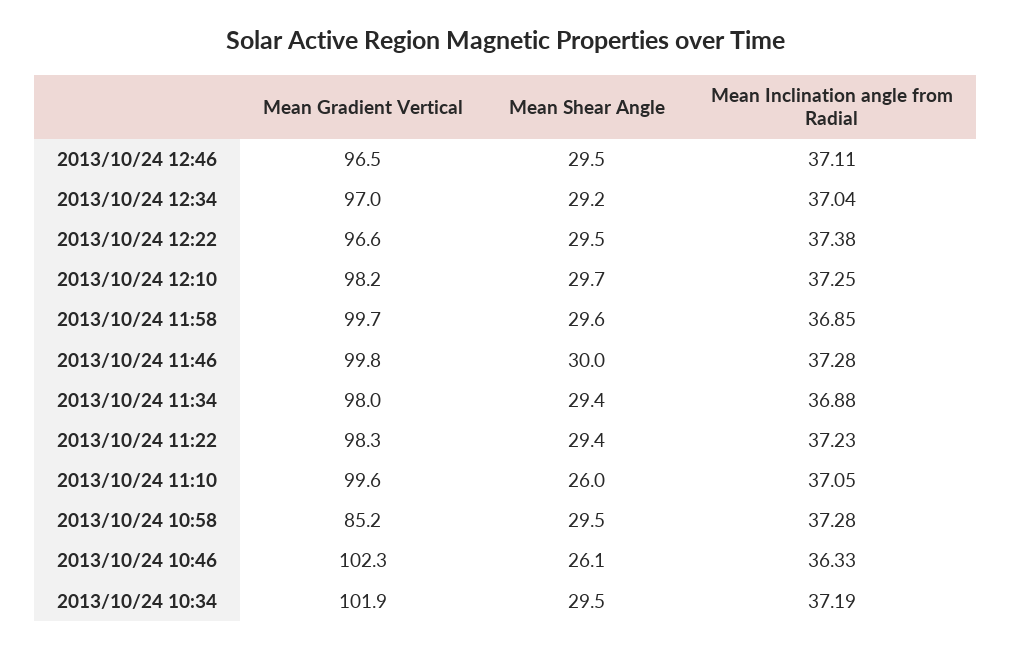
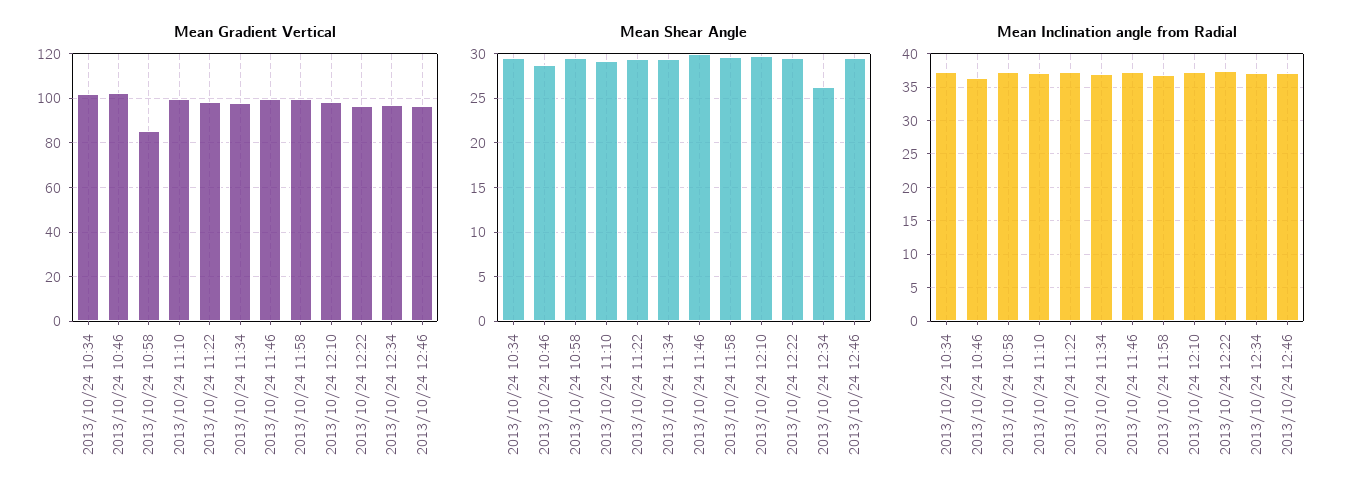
Mean Shear Angle, 2013/10/24 12:34: 29.2 -> 26
Mean Shear Angle, 2013/10/24 11:10: 26 -> 29
Mean Shear Angle, 2013/10/24 10:46: 26.1 -> 29

